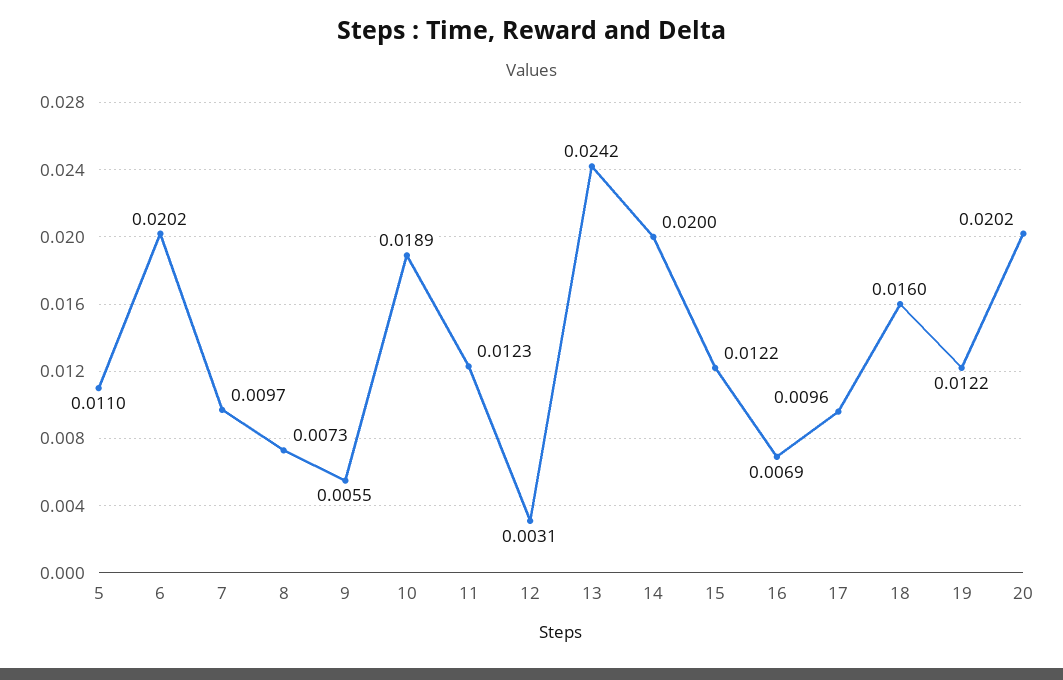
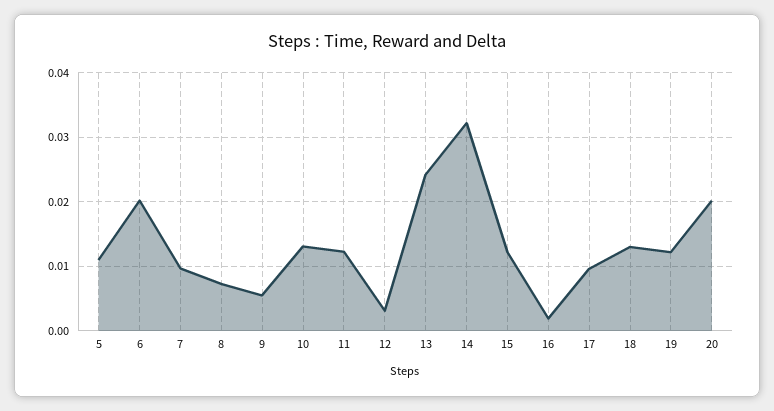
10: 0.0189 -> 0.013
14: 0.02 -> 0.032
16: 0.0069 -> 0.002
18: 0.016 -> 0.013

